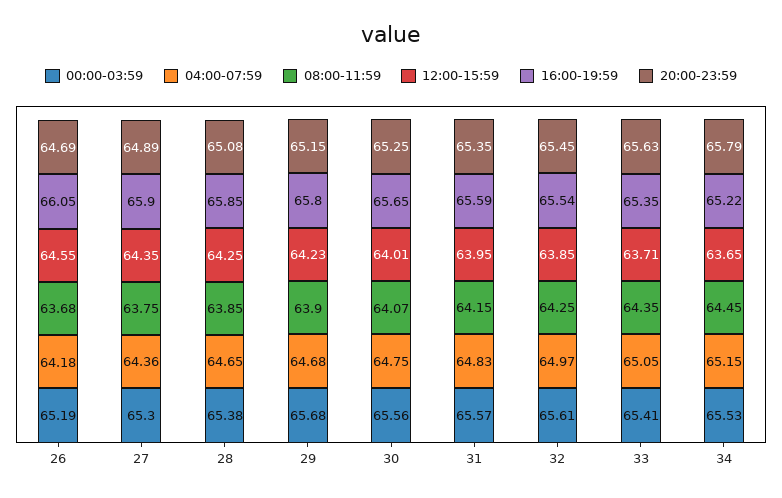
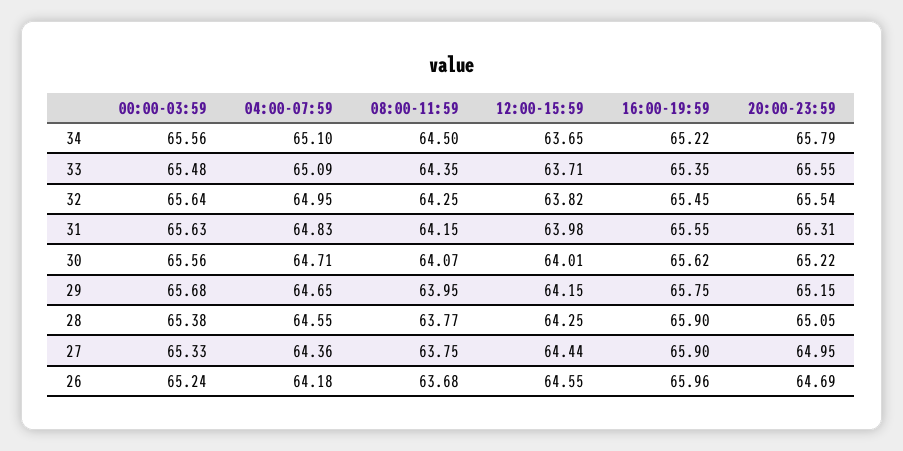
00:00-03:59, 26: 65.19 -> 65.24
16:00-19:59, 26: 66.05 -> 65.96
00:00-03:59, 27: 65.3 -> 65.33
12:00-15:59, 27: 64.35 -> 64.44
20:00-23:59, 27: 64.89 -> 64.95
04:00-07:59, 28: 64.65 -> 64.55
08:00-11:59, 28: 63.85 -> 63.77
16:00-19:59, 28: 65.85 -> 65.9
20:00-23:59, 28: 65.08 -> 65.05
04:00-07:59, 29: 64.68 -> 64.65
08:00-11:59, 29: 63.9 -> 63.95
12:00-15:59, 29: 64.23 -> 64.15
16:00-19:59, 29: 65.8 -> 65.75
04:00-07:59, 30: 64.75 -> 64.71
16:00-19:59, 30: 65.65 -> 65.62
20:00-23:59, 30: 65.25 -> 65.22
00:00-03:59, 31: 65.57 -> 65.63
12:00-15:59, 31: 63.95 -> 63.98
16:00-19:59, 31: 65.59 -> 65.55
20:00-23:59, 31: 65.35 -> 65.31
00:00-03:59, 32: 65.61 -> 65.64
04:00-07:59, 32: 64.97 -> 64.95
12:00-15:59, 32: 63.85 -> 63.82
16:00-19:59, 32: 65.54 -> 65.45
20:00-23:59, 32: 65.45 -> 65.54
00:00-03:59, 33: 65.41 -> 65.48
04:00-07:59, 33: 65.05 -> 65.09
20:00-23:59, 33: 65.63 -> 65.55
00:00-03:59, 34: 65.53 -> 65.56
04:00-07:59, 34: 65.15 -> 65.1
08:00-11:59, 34: 64.45 -> 64.5

